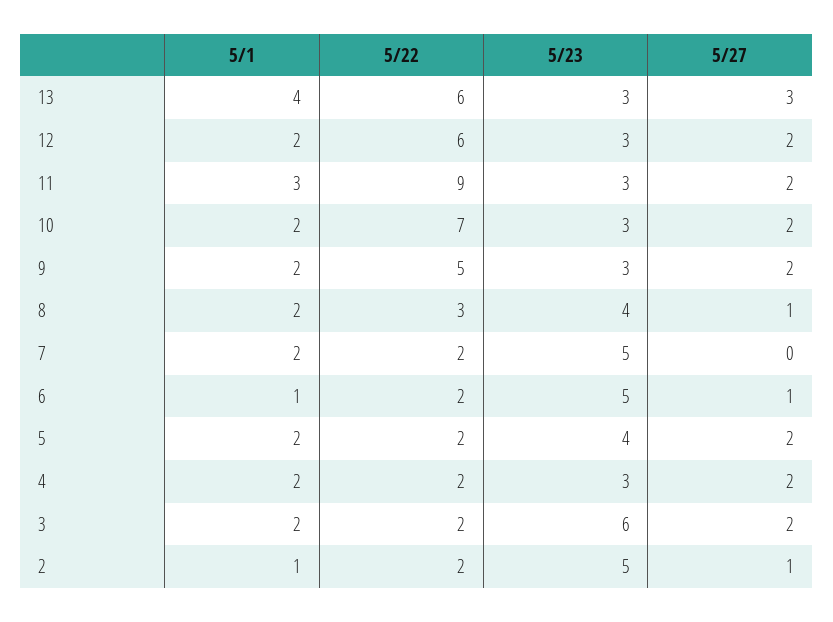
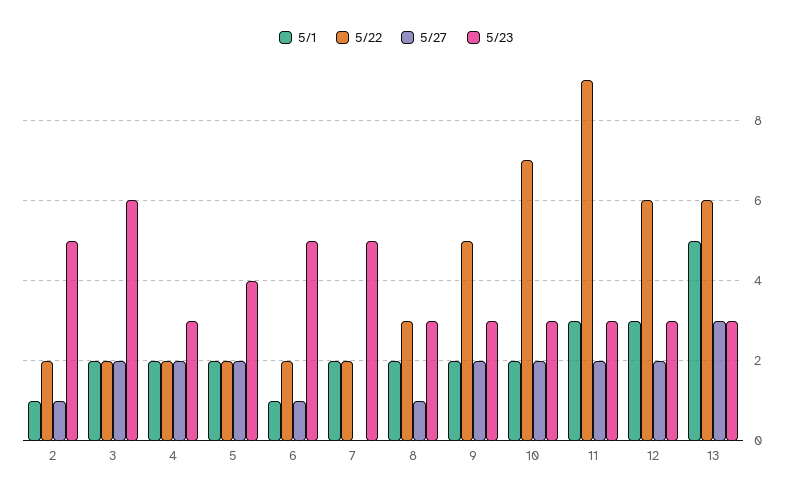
5/1, 13: 4 -> 5
5/1, 12: 2 -> 3
5/23, 8: 4 -> 3

